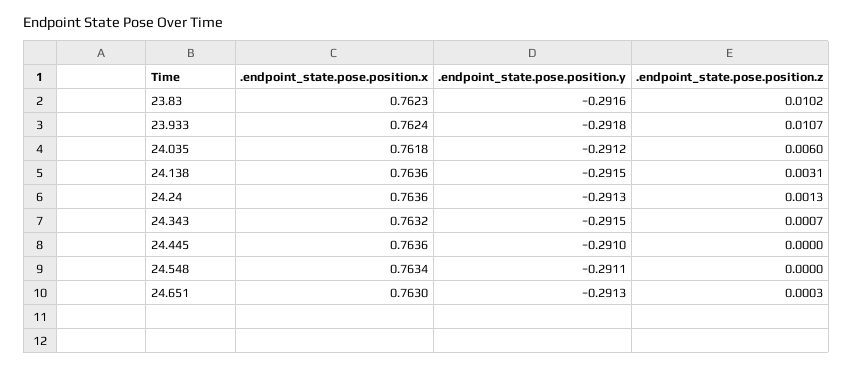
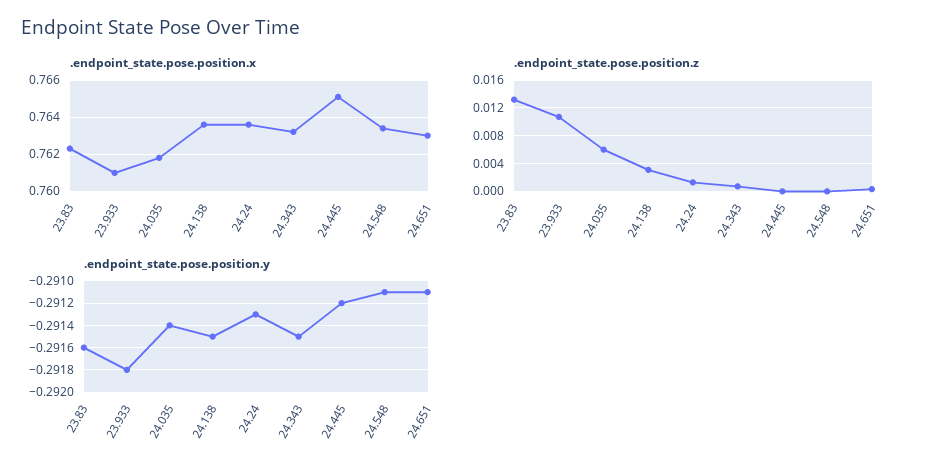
.endpoint_state.pose.position.z, 23.83: 0.0102 -> 0.013
.endpoint_state.pose.position.x, 23.933: 0.7624 -> 0.761
.endpoint_state.pose.position.y, 24.035: -0.2912 -> -0.2914
.endpoint_state.pose.position.x, 24.445: 0.7636 -> 0.765
.endpoint_state.pose.position.y, 24.445: -0.291 -> -0.2912
.endpoint_state.pose.position.y, 24.651: -0.2913 -> -0.2911

